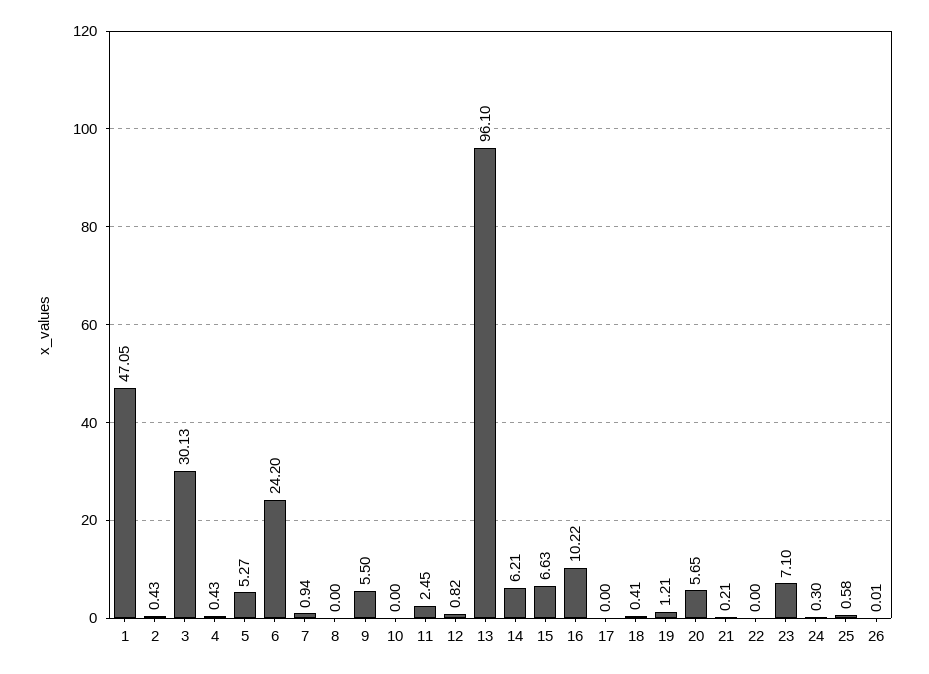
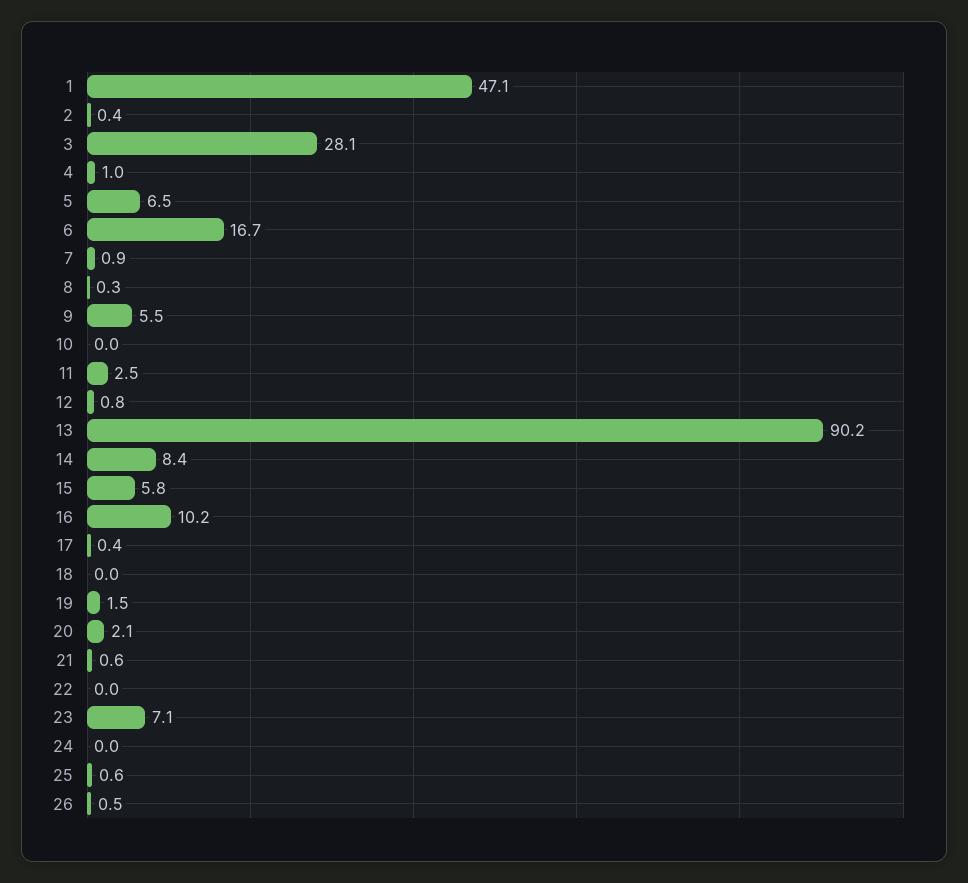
3: 30.13 -> 28.1
4: 0.43 -> 1
5: 5.27 -> 6.5
6: 24.2 -> 16.7
8: 0 -> 0.3
13: 96.1 -> 90.2
14: 6.21 -> 8.4
15: 6.63 -> 5.8
17: 0 -> 0.4
18: 0.41 -> 0
19: 1.21 -> 1.5
20: 5.65 -> 2.1
21: 0.21 -> 0.6
24: 0.3 -> 0
26: 0.01 -> 0.5

